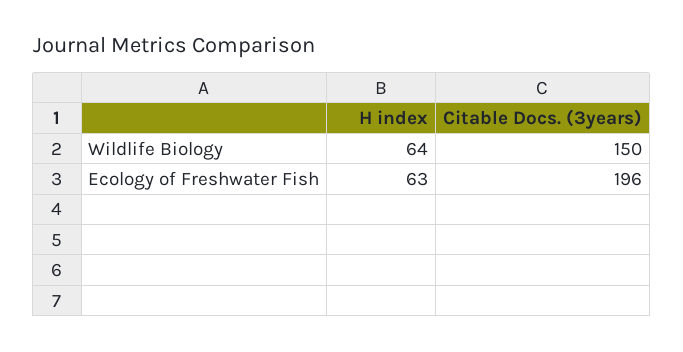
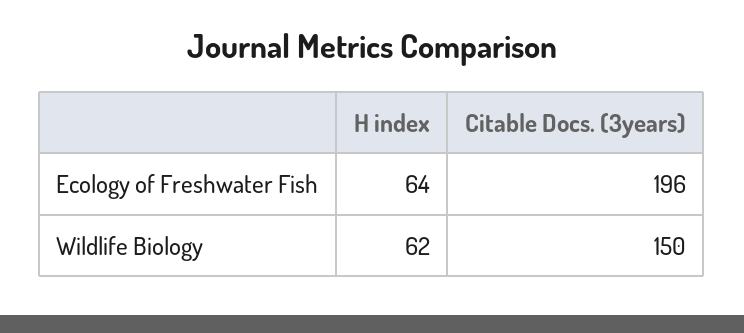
H index, Wildlife Biology: 64 -> 62
H index, Ecology of Freshwater Fish: 63 -> 64

